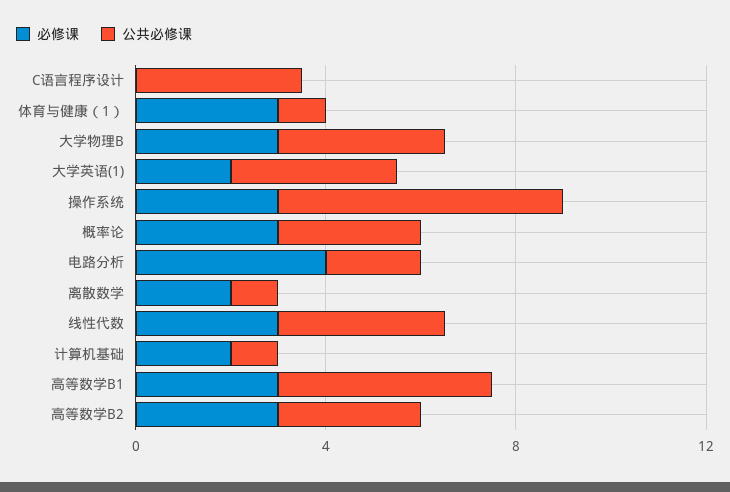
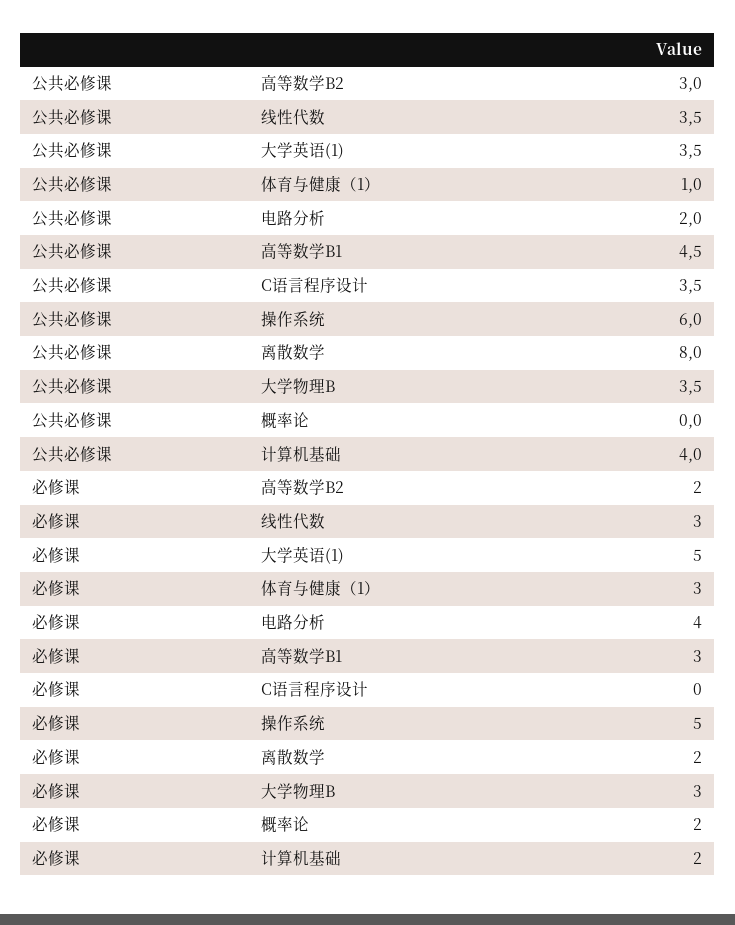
必修课, 大学英语(1): 2 -> 5
必修课, 操作系统: 3 -> 5
必修课, 概率论: 3 -> 2
公共必修课, 概率论: 3 -> 0
公共必修课, 离散数学: 1 -> 8
公共必修课, 计算机基础: 1 -> 4
必修课, 高等数学B2: 3 -> 2

